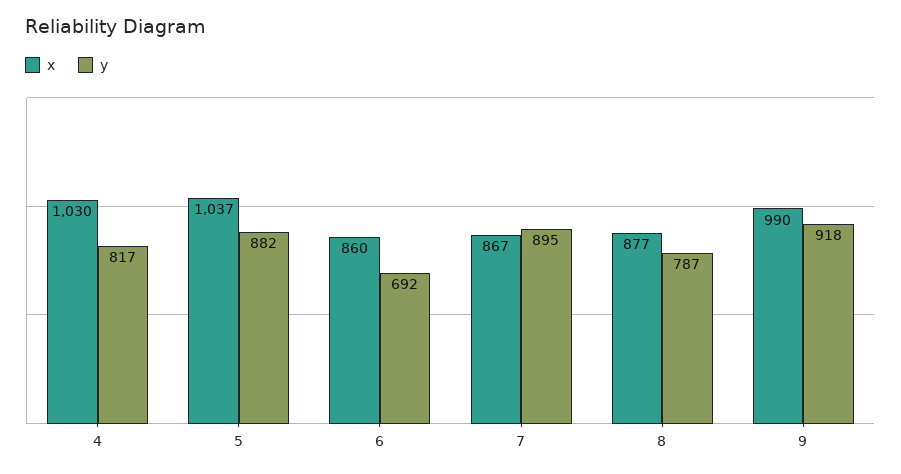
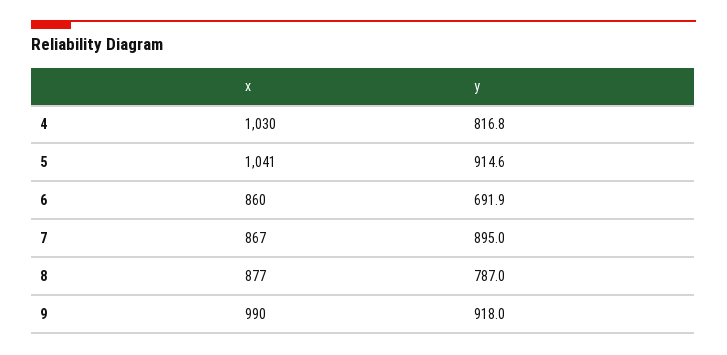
x, 5: 1037 -> 1041
y, 5: 882 -> 914.6

